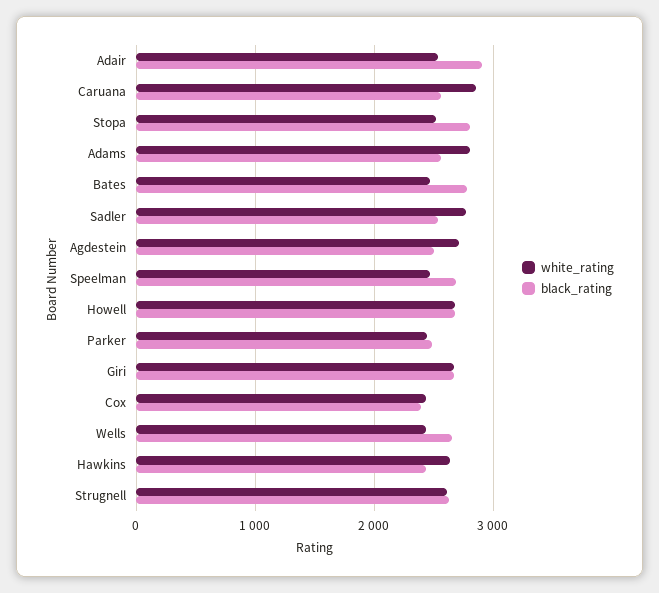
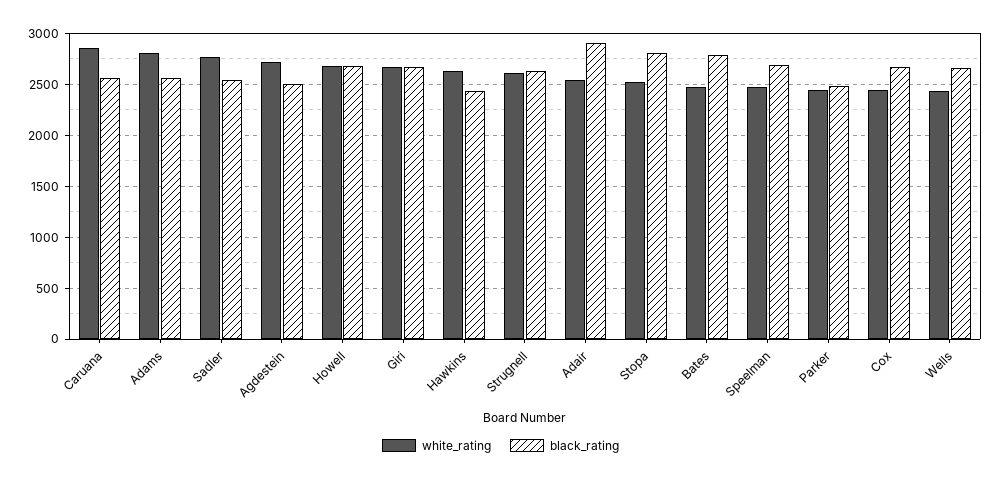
black_rating, Cox: 2400 -> 2700

